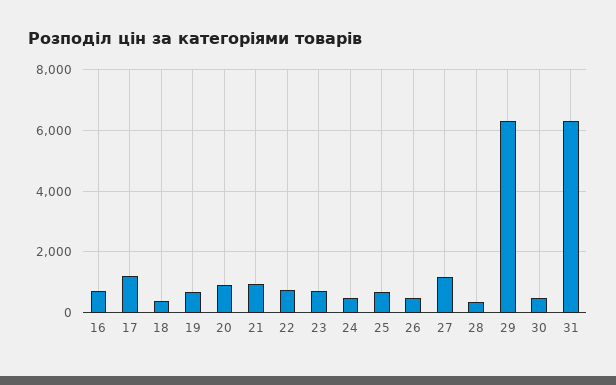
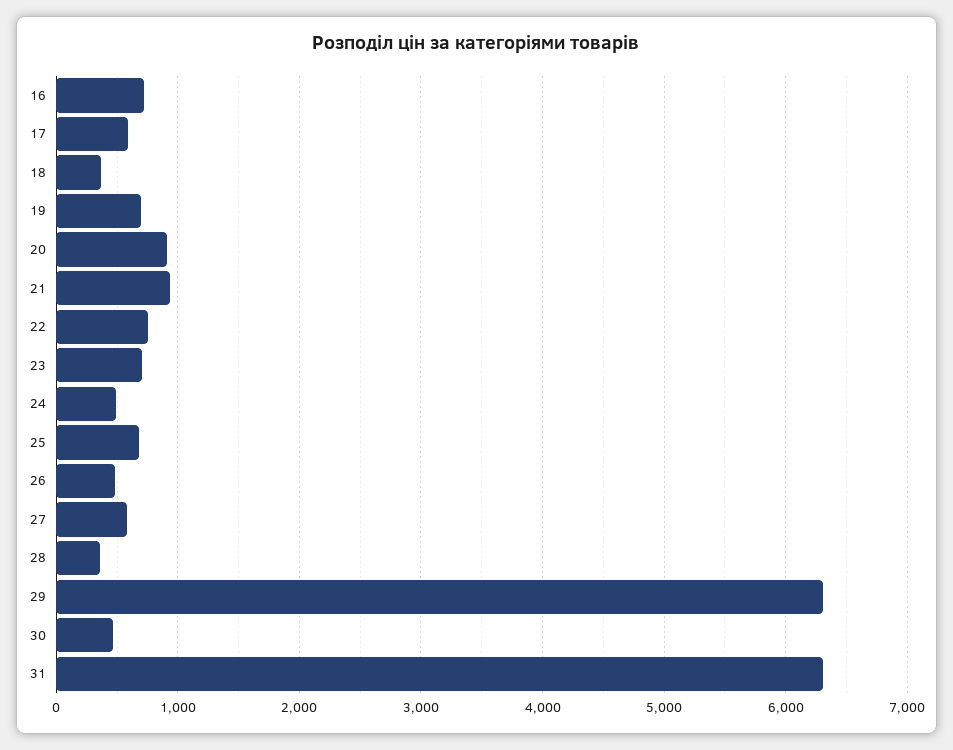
17: 1200 -> 600
27: 1200 -> 600

